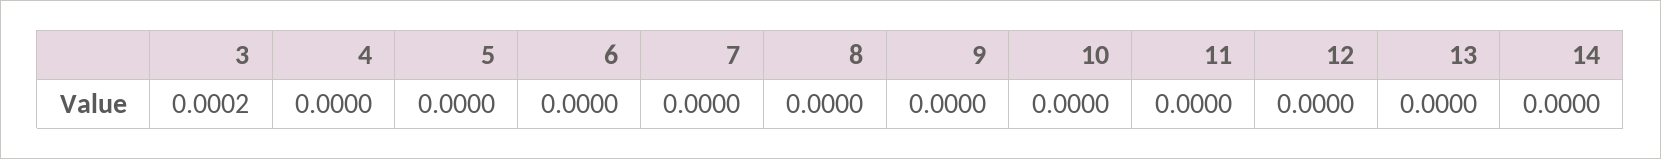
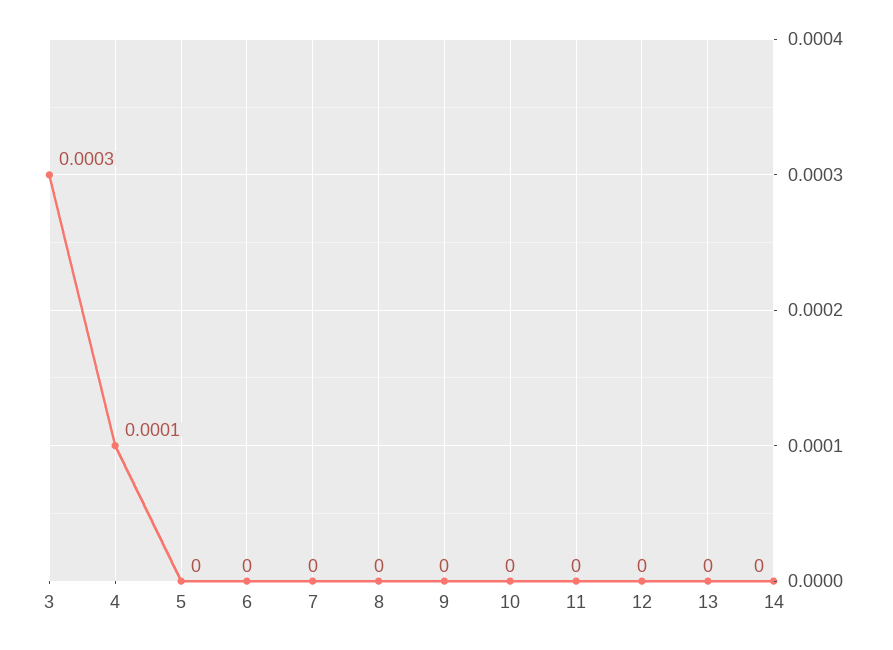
3: 0.0002 -> 0.0003
4: 0 -> 0.0001

